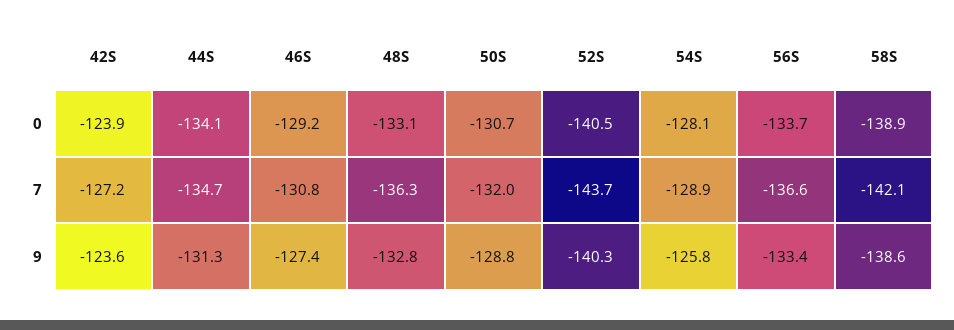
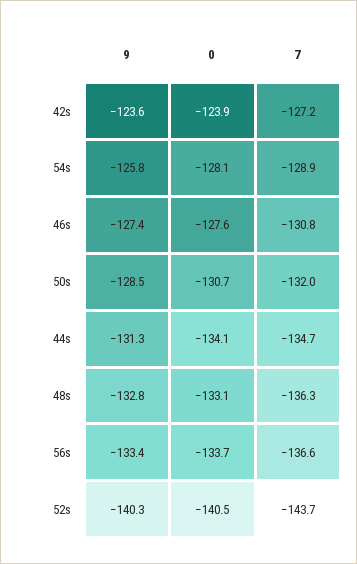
46S, 0: -129.2 -> -127.6
58S, 0: -138.9 -> none
58S, 7: -142.1 -> none
50S, 9: -128.8 -> -128.5
58S, 9: -138.6 -> none

